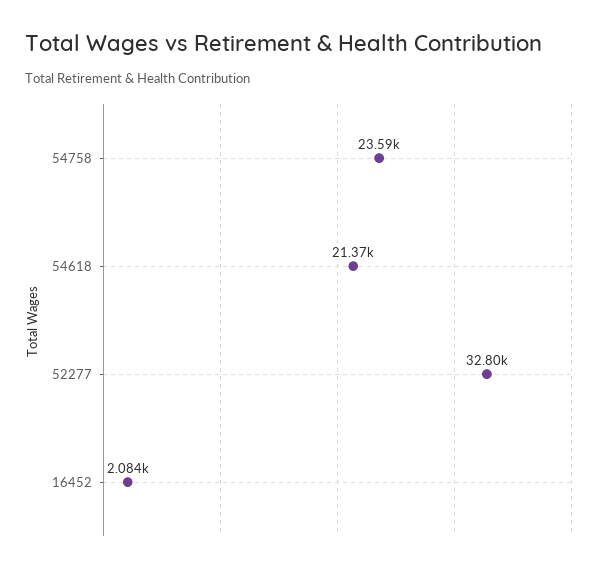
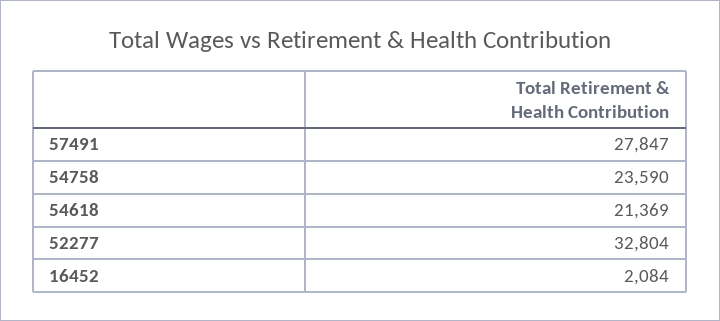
57491: none -> 27847

